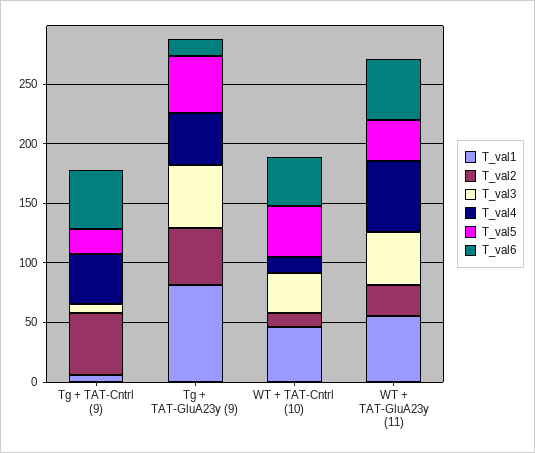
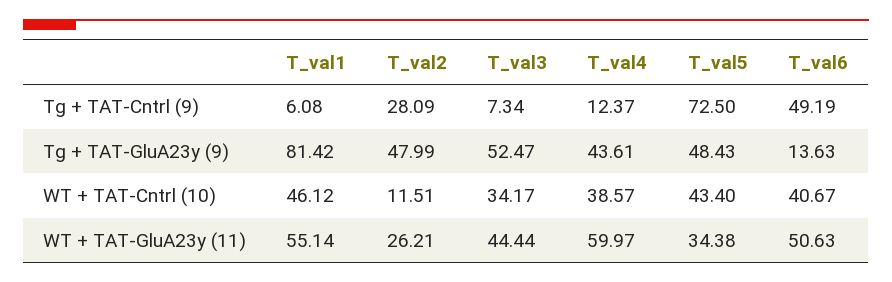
T_val2, Tg + TAT-Cntrl (9): 50 -> 28.09
T_val4, Tg + TAT-Cntrl (9): 40 -> 12.37
T_val5, Tg + TAT-Cntrl (9): 20 -> 72.5
T_val4, WT + TAT-Cntrl (10): 10 -> 38.57

